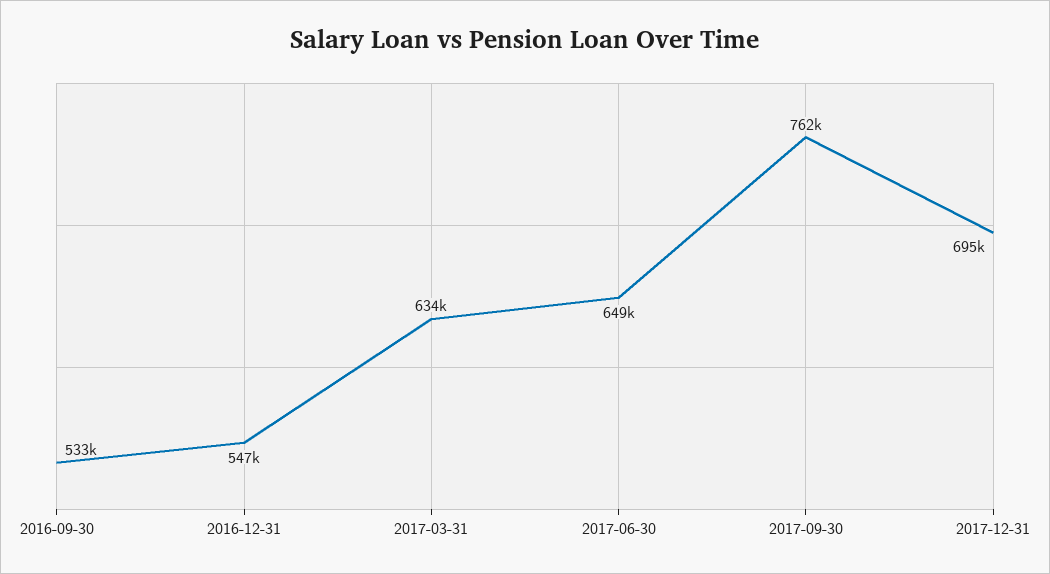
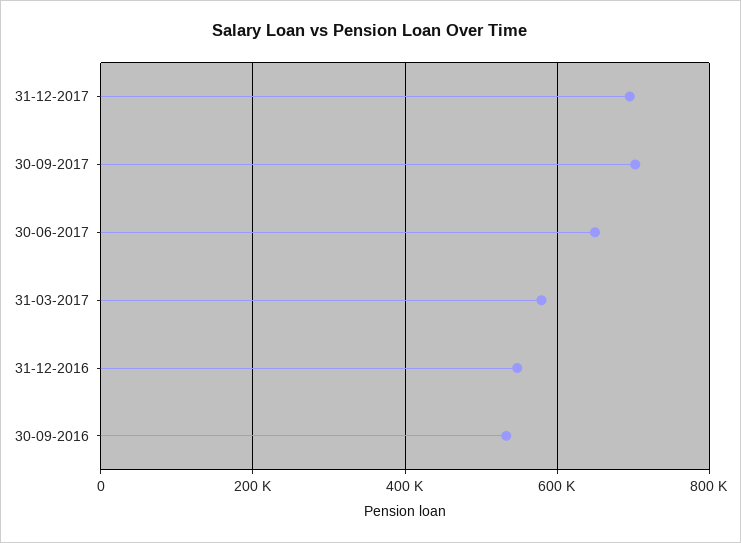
2017-03-31: 634000 -> 580000
2017-09-30: 762000 -> 700000

